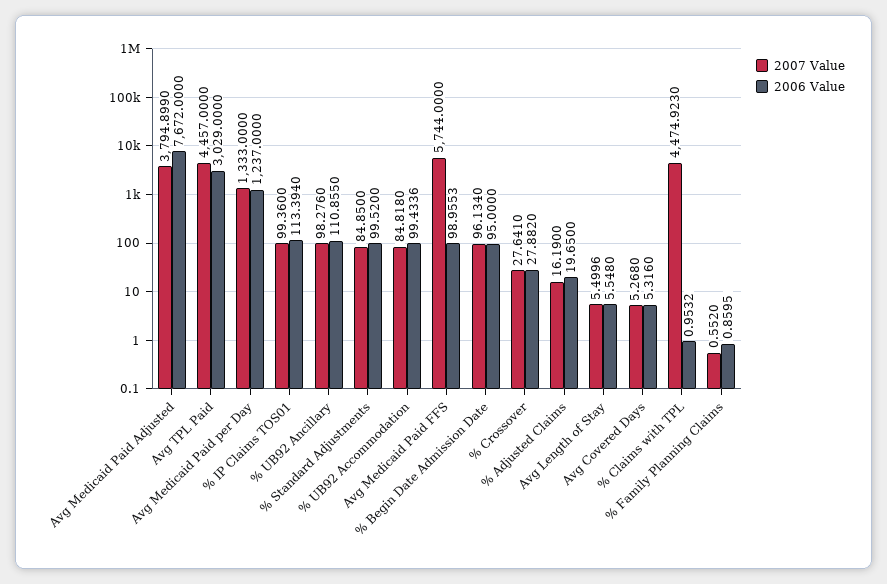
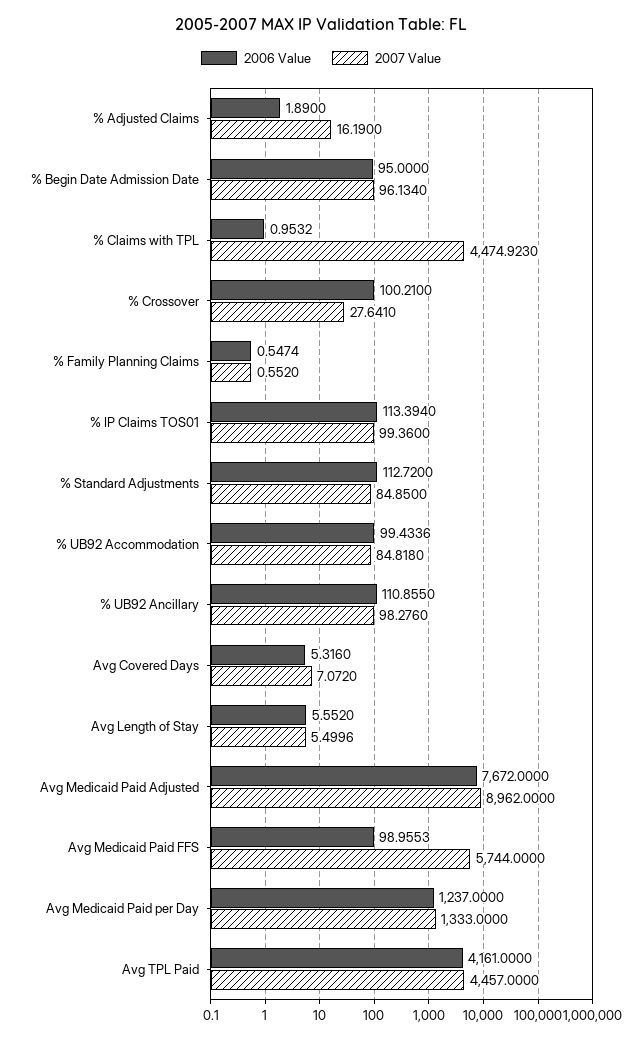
2007 Value, Avg Medicaid Paid Adjusted: 3794.899 -> 8962
2006 Value, Avg TPL Paid: 3029 -> 4161
2006 Value, % Standard Adjustments: 99.52 -> 112.72
2006 Value, % Crossover: 27.882 -> 100.21
2006 Value, % Adjusted Claims: 19.65 -> 1.89
2006 Value, Avg Length of Stay: 5.548 -> 5.552
2007 Value, Avg Covered Days: 5.268 -> 7.072
2006 Value, % Family Planning Claims: 0.8595 -> 0.5474

